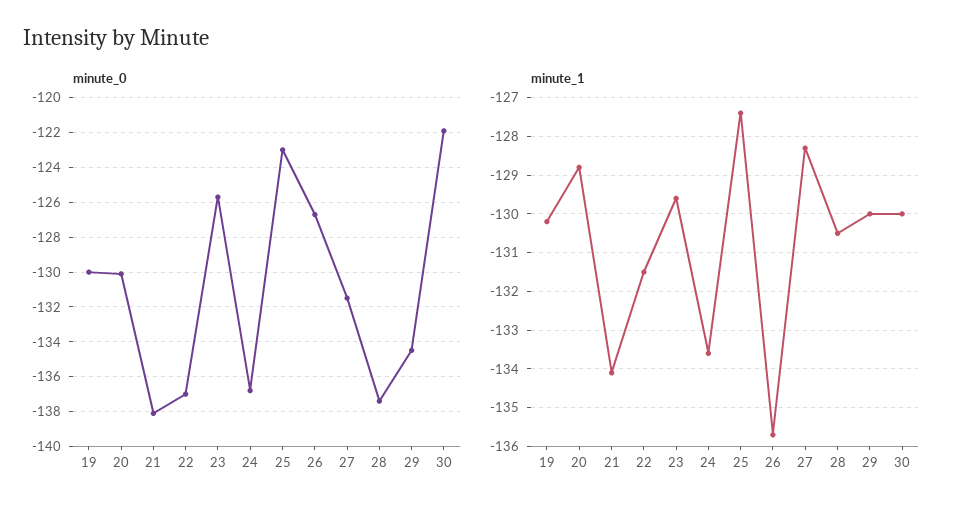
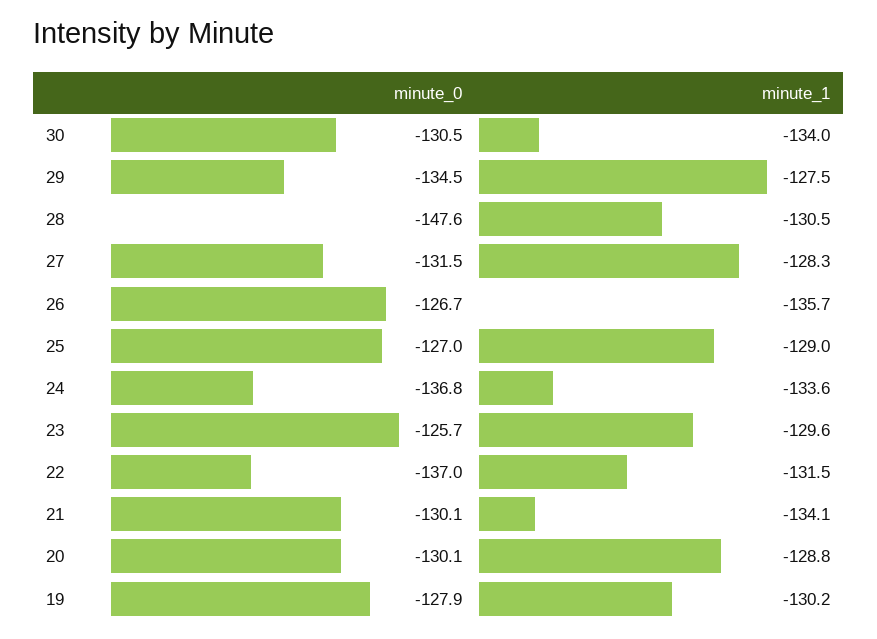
minute_0, 19: -130 -> -127.9
minute_0, 21: -138 -> -130.1
minute_0, 25: -123 -> -127
minute_0, 28: -137.5 -> -147.6
minute_0, 30: -122 -> -130.5
minute_1, 25: -127.5 -> -129
minute_1, 29: -130 -> -127.5
minute_1, 30: -130 -> -134

